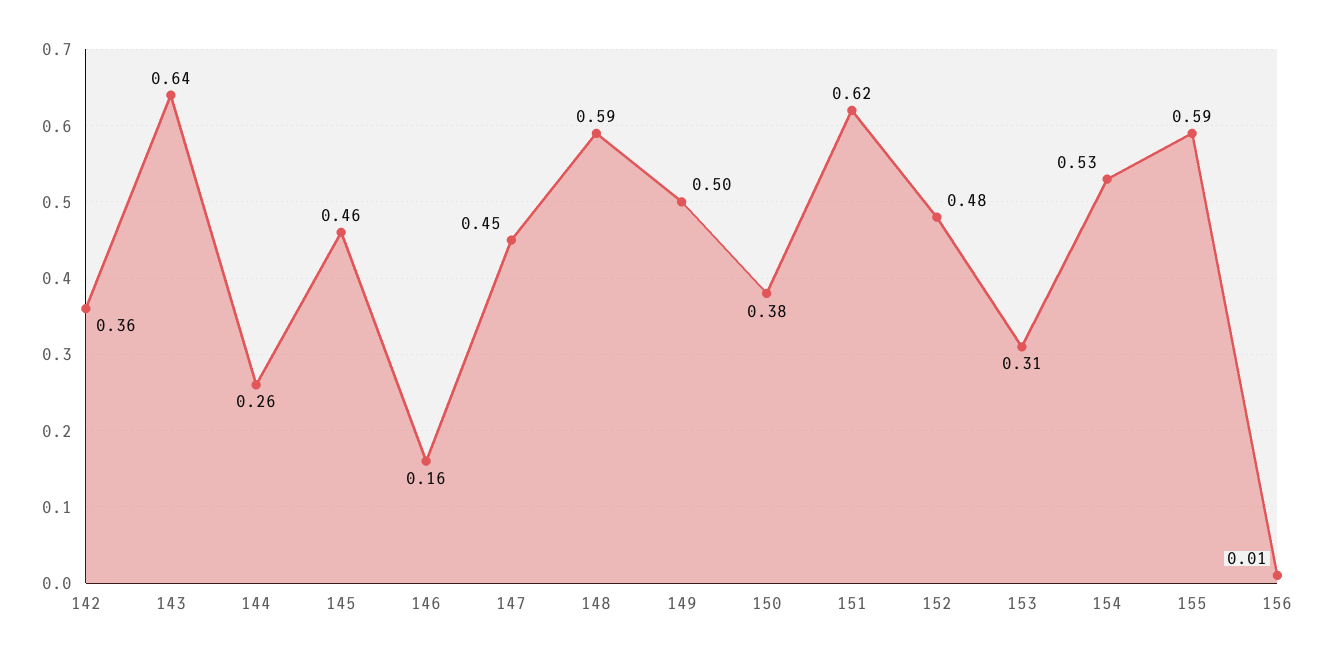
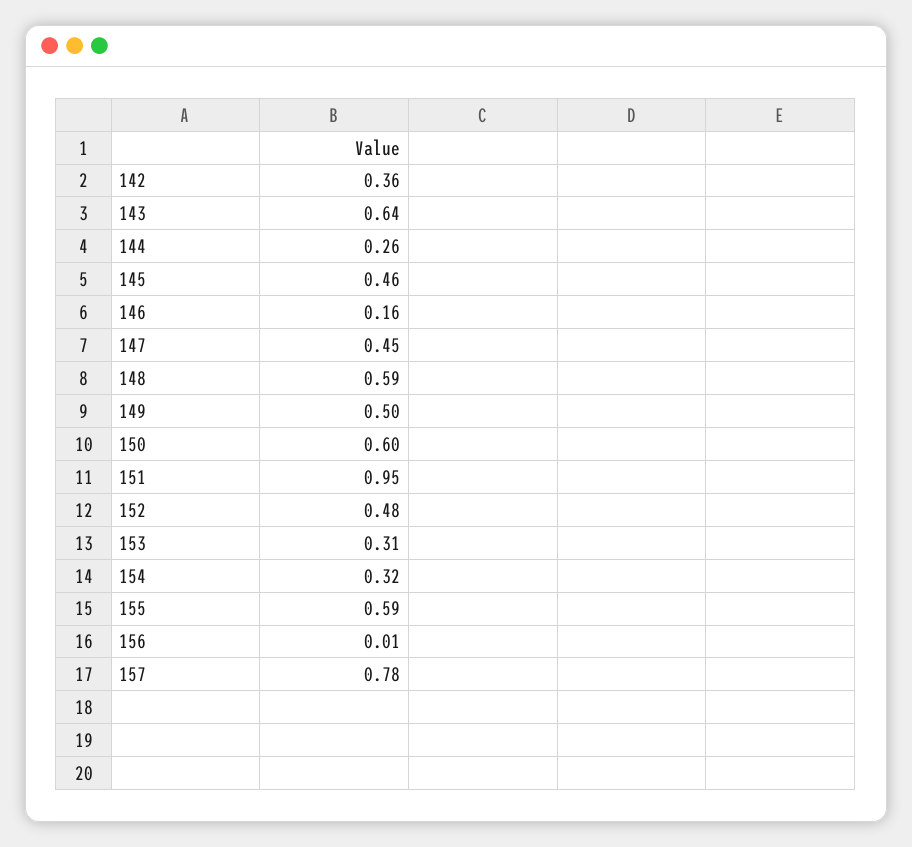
150: 0.38 -> 0.6
151: 0.62 -> 0.95
154: 0.53 -> 0.32
157: none -> 0.78

